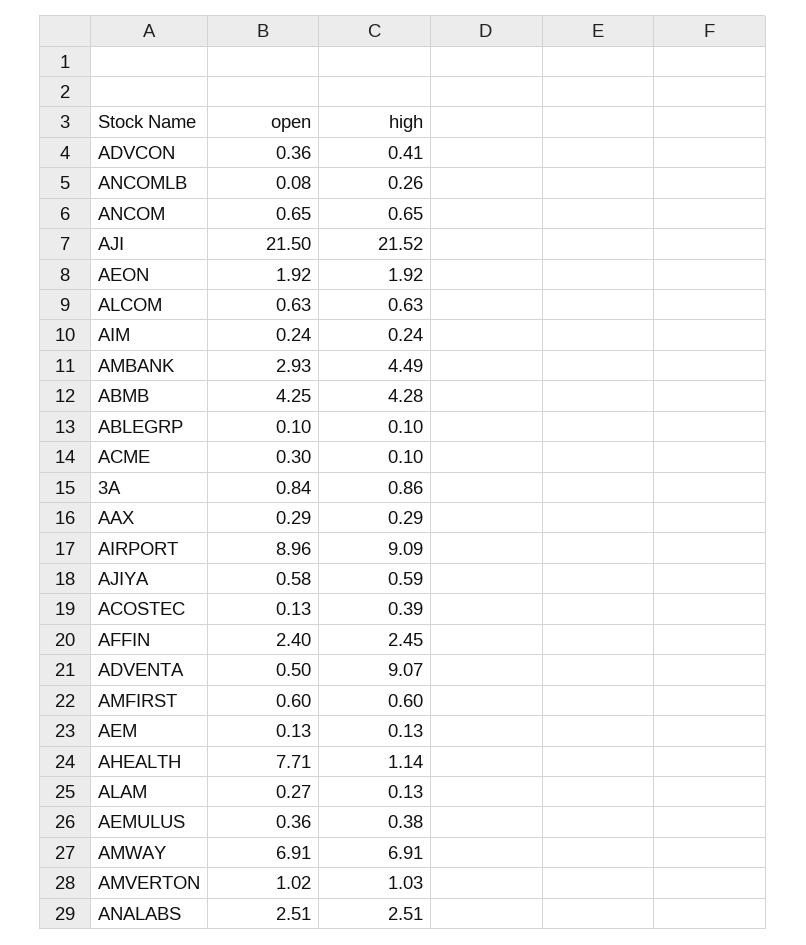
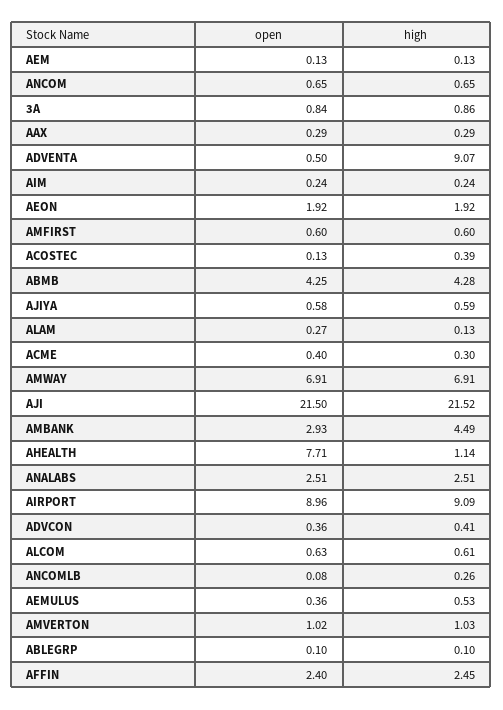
high, ALCOM: 0.63 -> 0.61
open, ACME: 0.3 -> 0.4
high, ACME: 0.1 -> 0.3
high, AEMULUS: 0.38 -> 0.53

